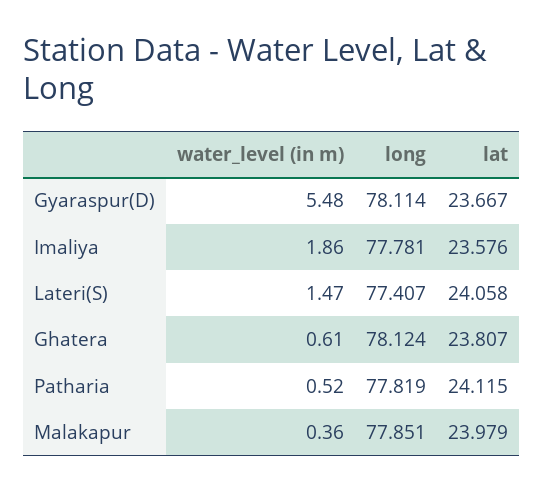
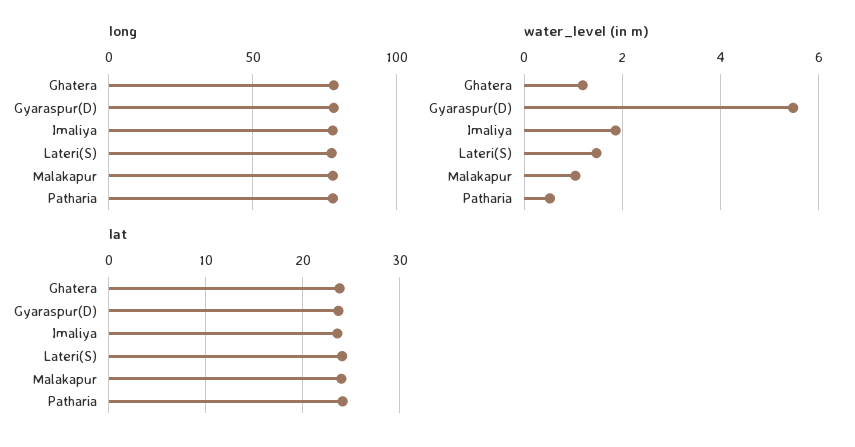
water_level (in m), Ghatera: 0.61 -> 1.2
water_level (in m), Malakapur: 0.36 -> 1

